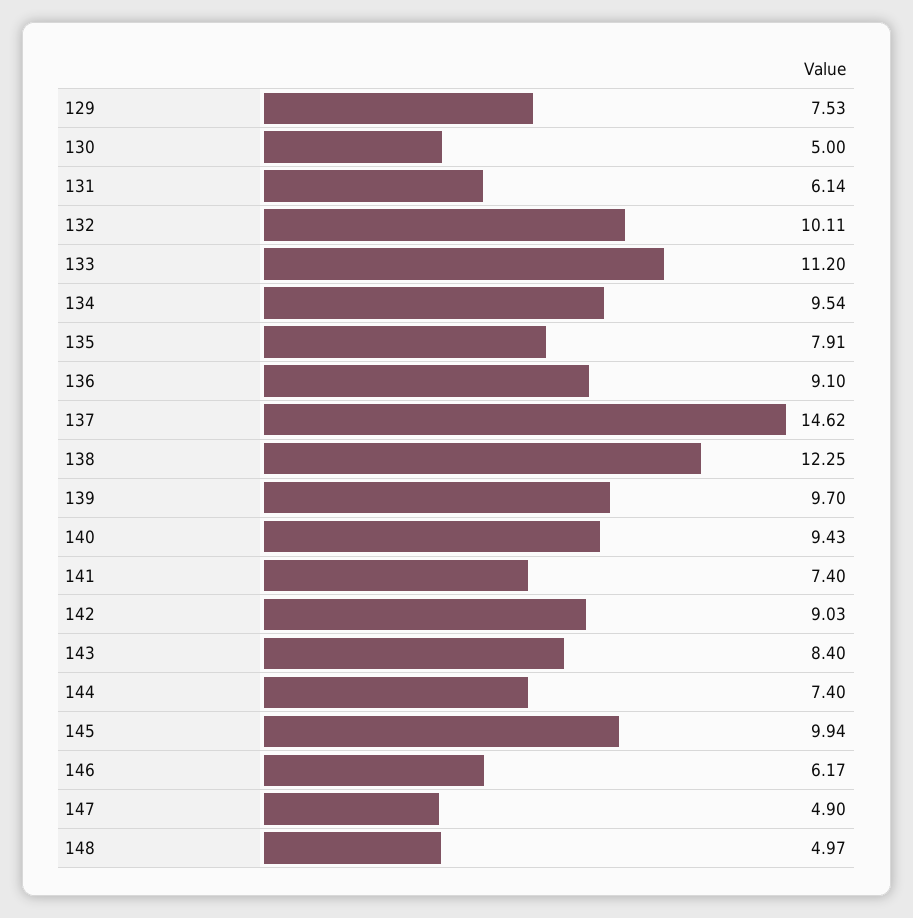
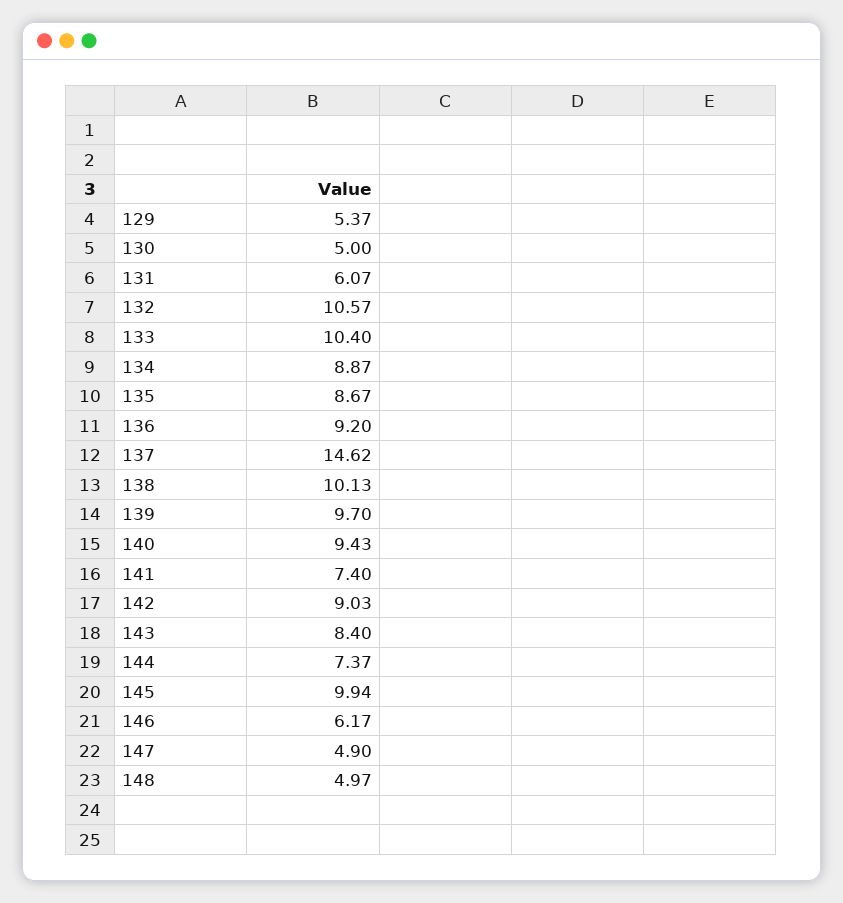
129: 7.53 -> 5.37
131: 6.14 -> 6.07
132: 10.11 -> 10.57
133: 11.2 -> 10.4
134: 9.54 -> 8.87
135: 7.91 -> 8.67
136: 9.1 -> 9.2
138: 12.25 -> 10.13
144: 7.4 -> 7.37

